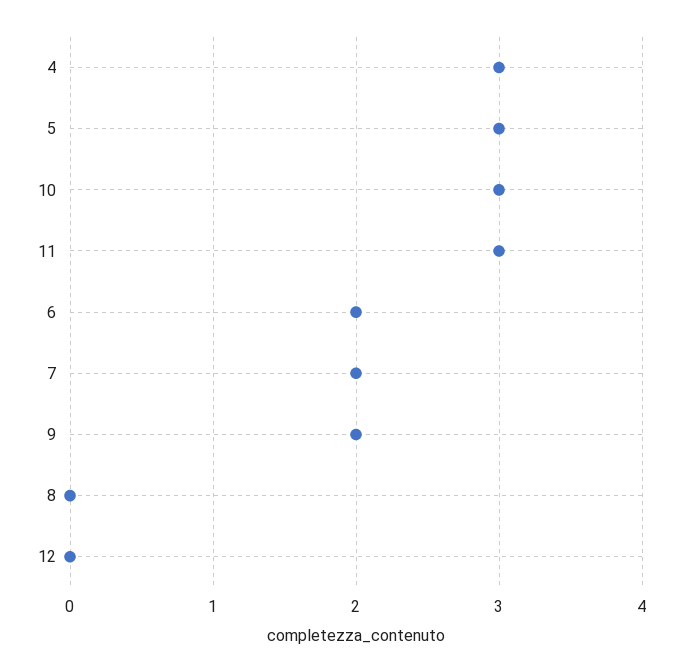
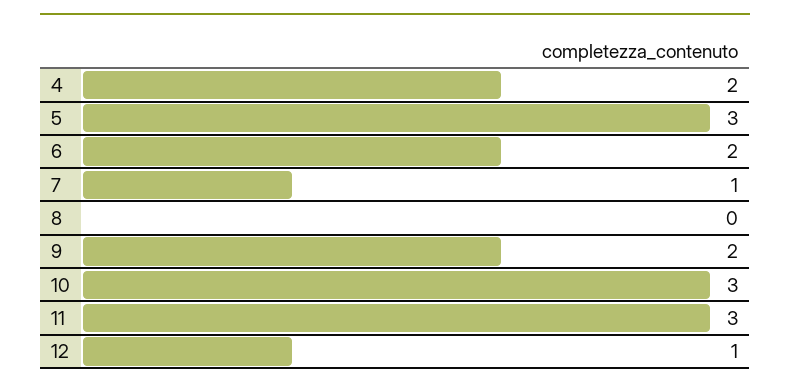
4: 3 -> 2
7: 2 -> 1
12: 0 -> 1

